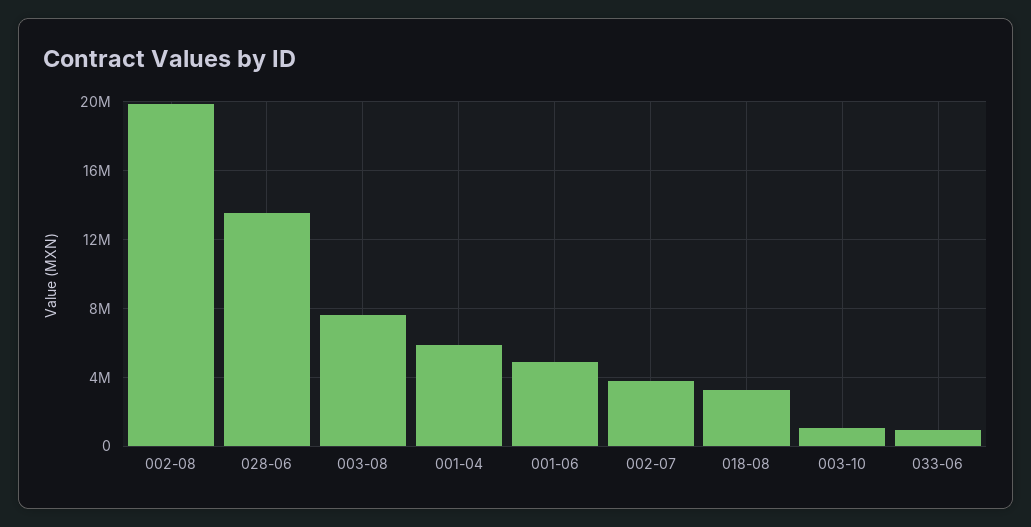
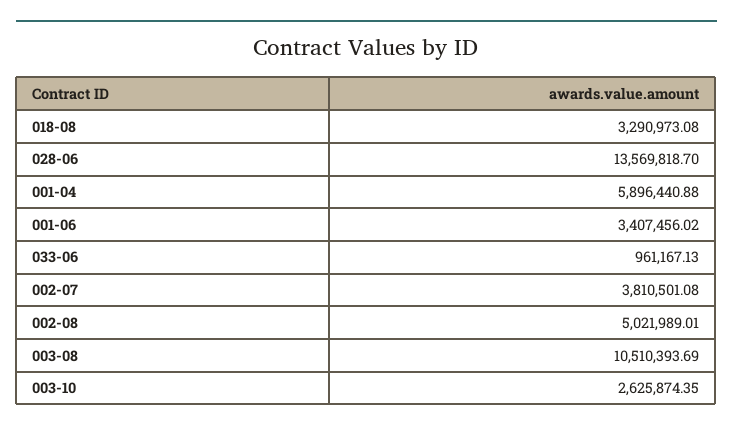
002-08: 20000000 -> 5021989.01
003-08: 7500000 -> 10510393.69
001-06: 5000000 -> 3407456.02
003-10: 1000000 -> 2625874.35

